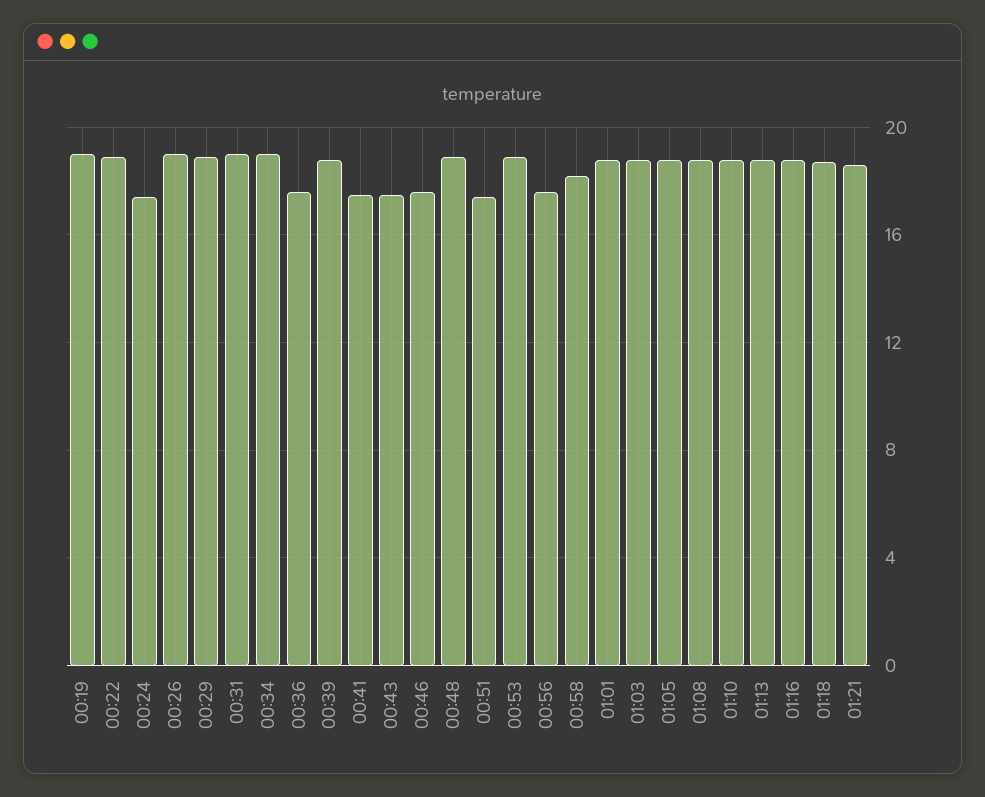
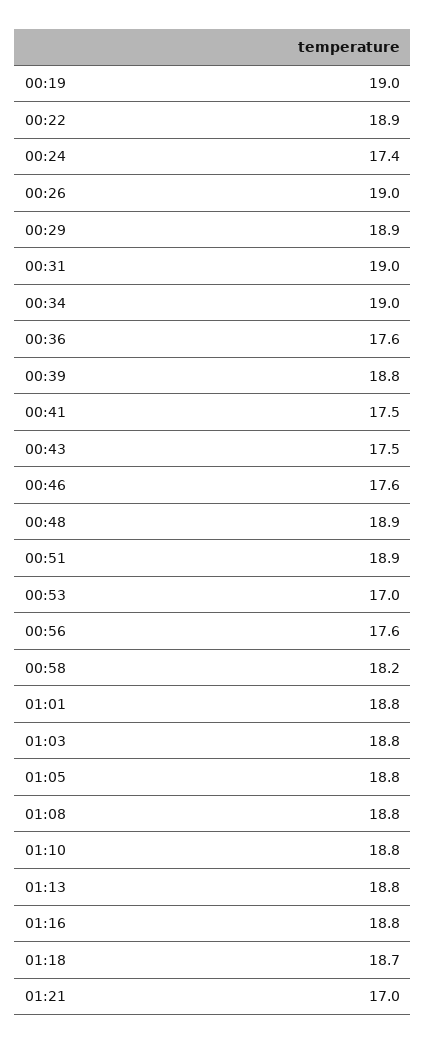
00:51: 17.5 -> 18.9
00:53: 19 -> 17
01:21: 18.5 -> 17

